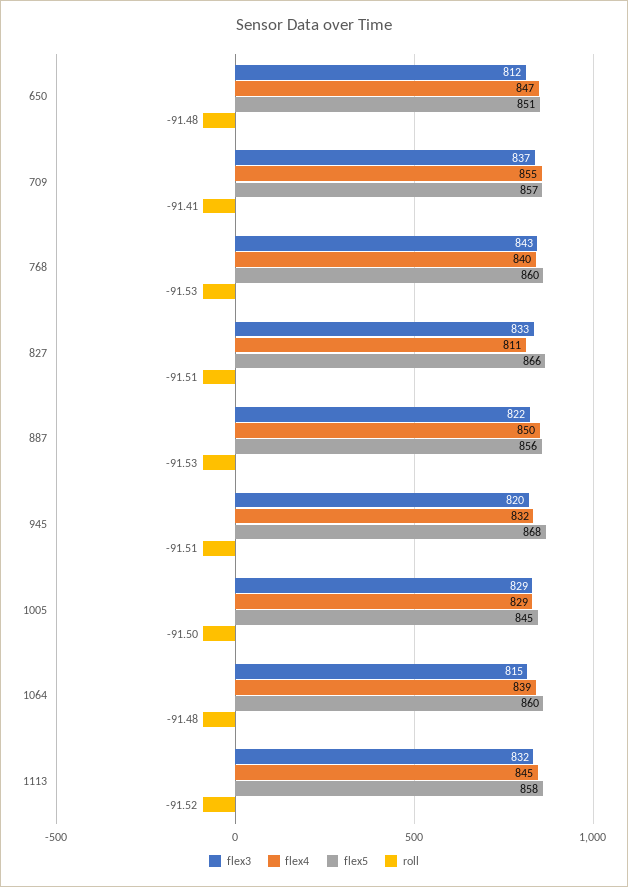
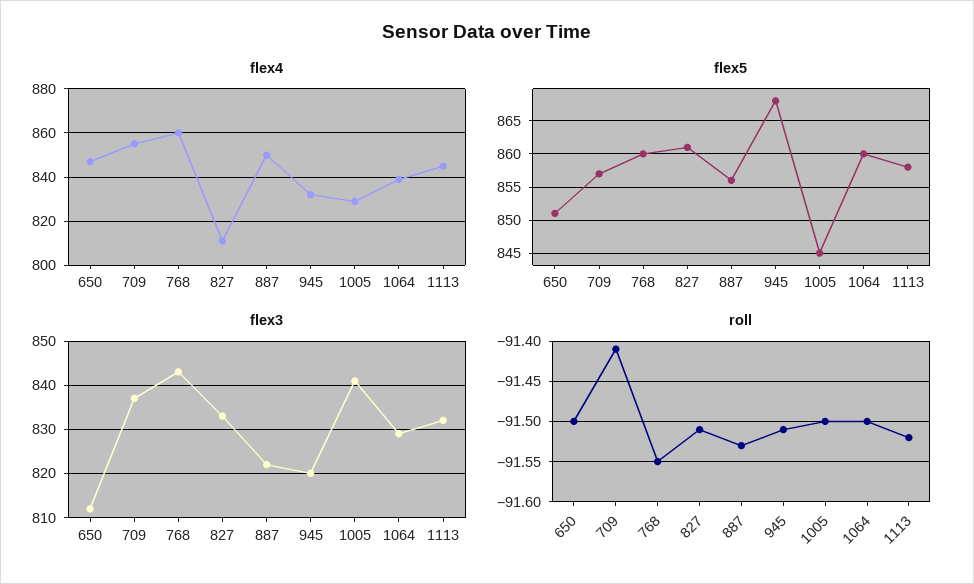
roll, 650: -91.48 -> -91.5
flex4, 768: 840 -> 860
roll, 768: -91.53 -> -91.55
flex5, 827: 866 -> 861
flex3, 1005: 829 -> 840
flex3, 1064: 815 -> 830
roll, 1064: -91.48 -> -91.5

